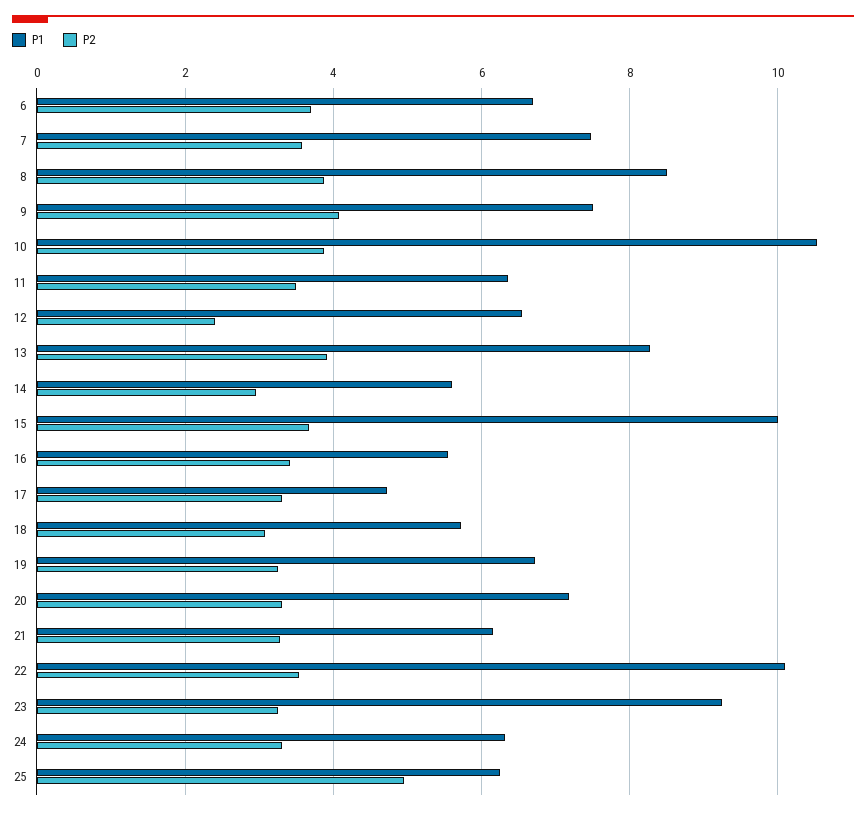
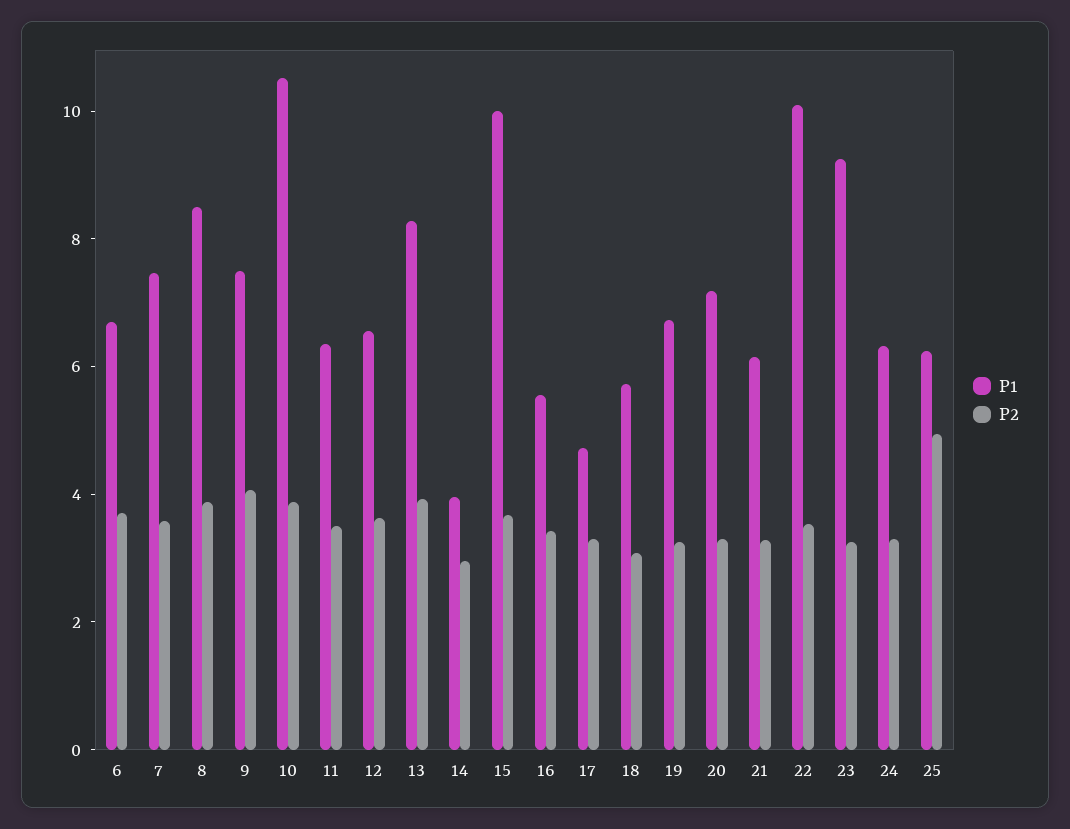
P2, 12: 2.4 -> 3.5
P1, 14: 5.6 -> 4

